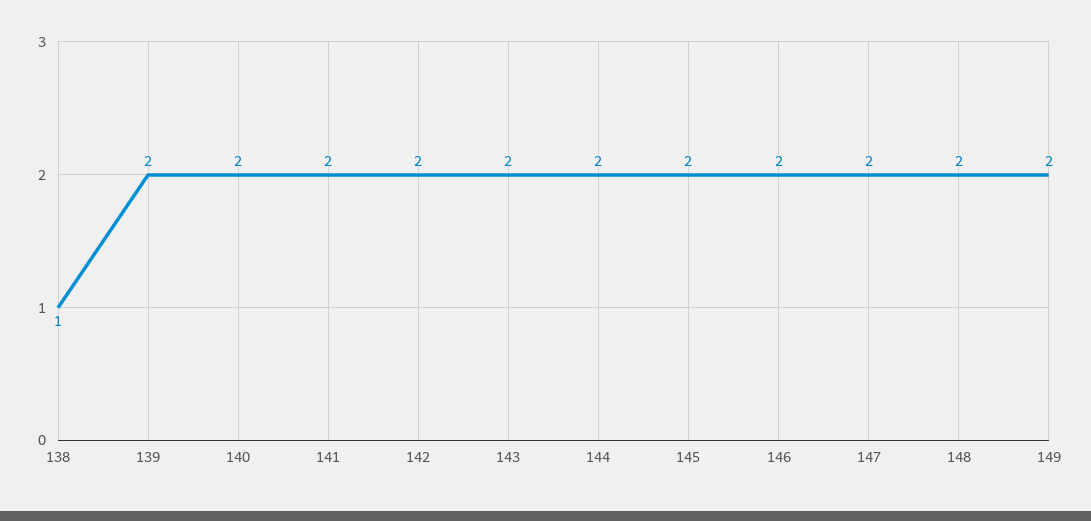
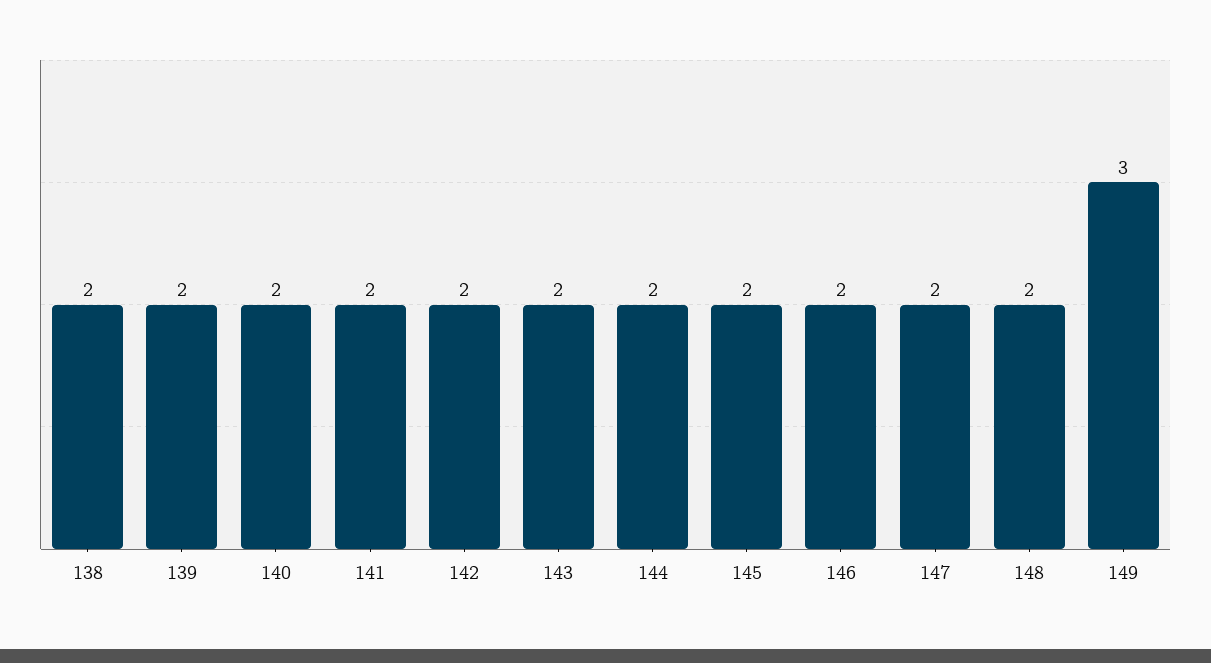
138: 1 -> 2
149: 2 -> 3

